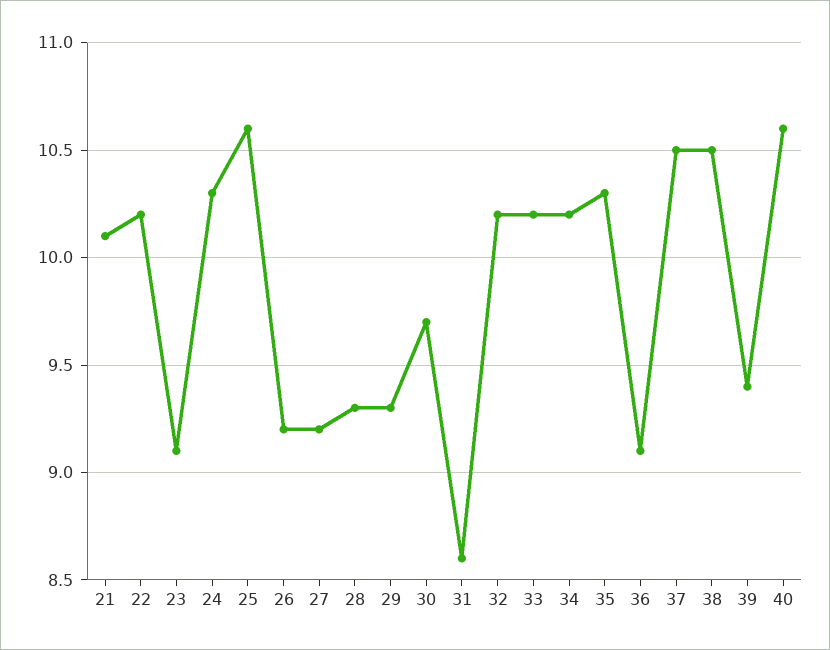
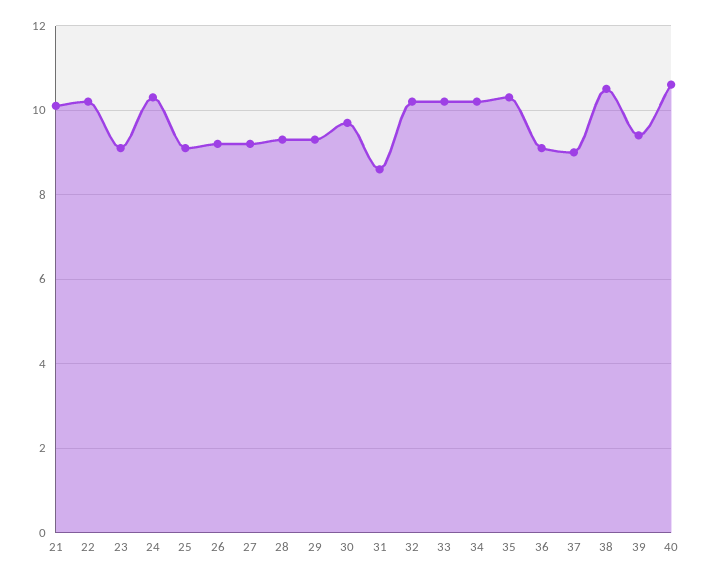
25: 10.6 -> 9
37: 10.5 -> 9

